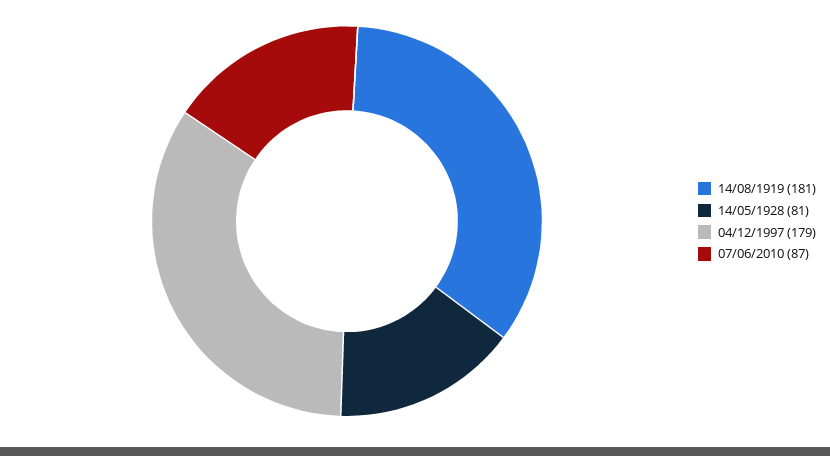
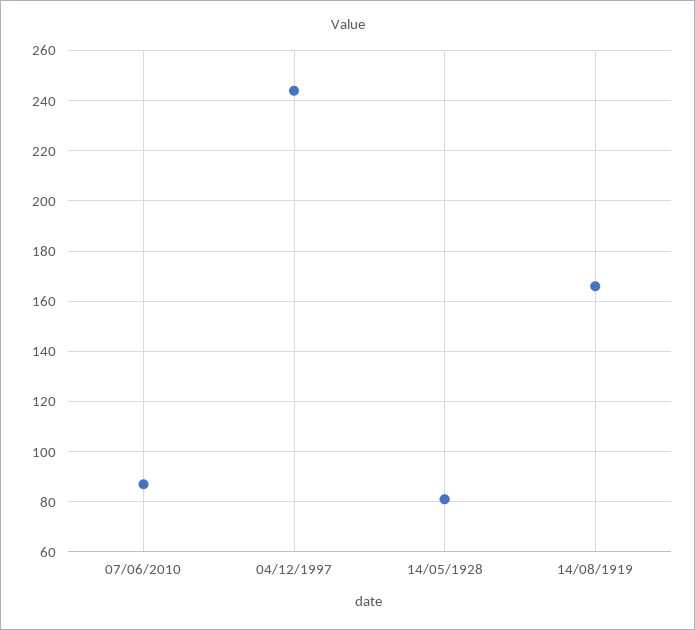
14/08/1919: 181 -> 165
04/12/1997: 179 -> 245

